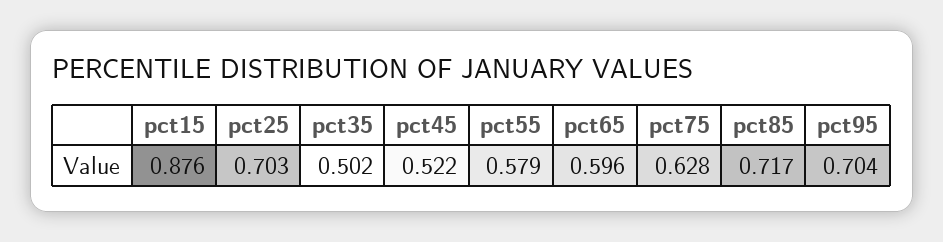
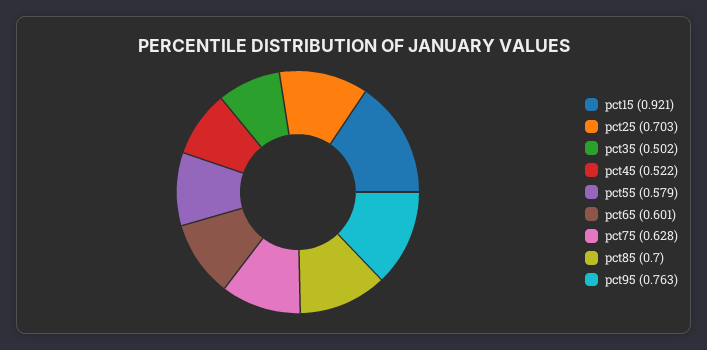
pct15: 0.876 -> 0.921
pct65: 0.596 -> 0.601
pct85: 0.717 -> 0.7
pct95: 0.704 -> 0.763

